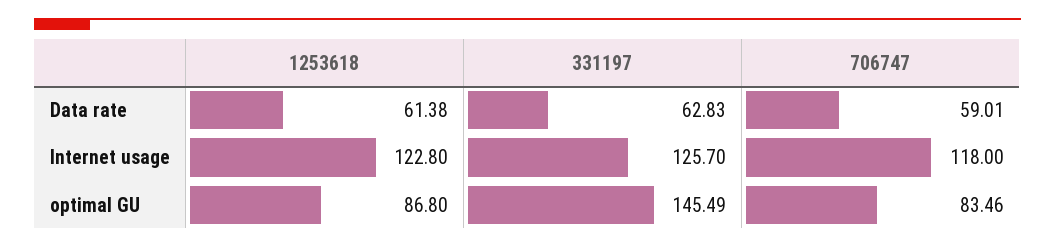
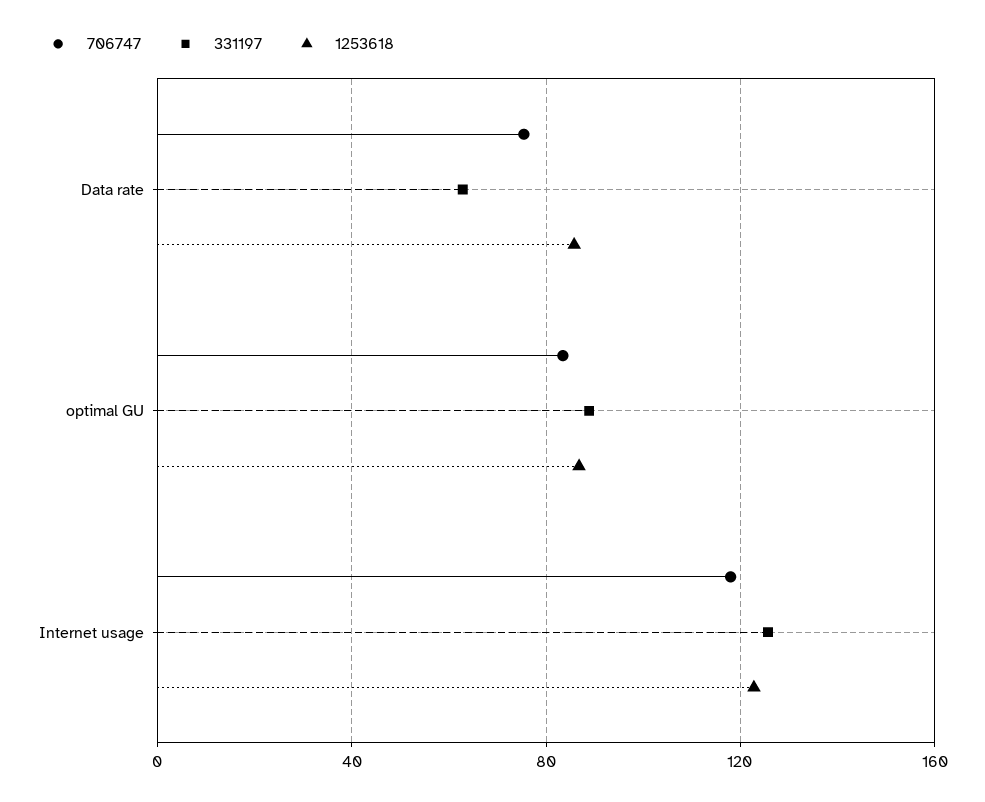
1253618, Data rate: 61.38 -> 85
706747, Data rate: 59.01 -> 75
331197, optimal GU: 145.49 -> 90

